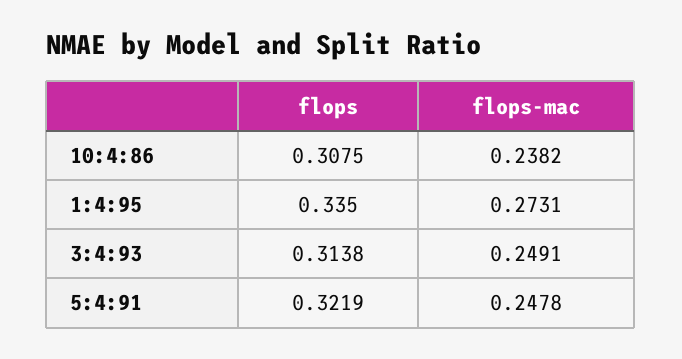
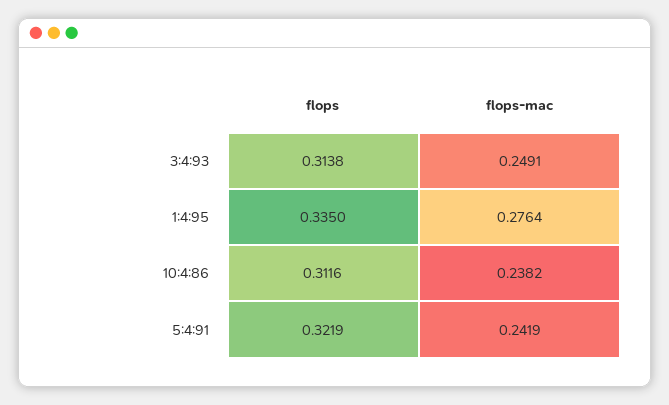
flops, 10:4:86: 0.3075 -> 0.3116
flops-mac, 1:4:95: 0.2731 -> 0.2764
flops-mac, 5:4:91: 0.2478 -> 0.2419

